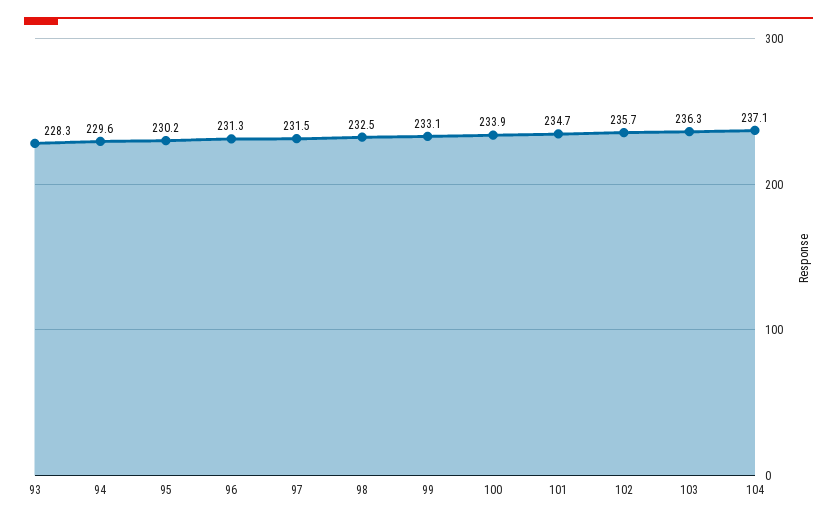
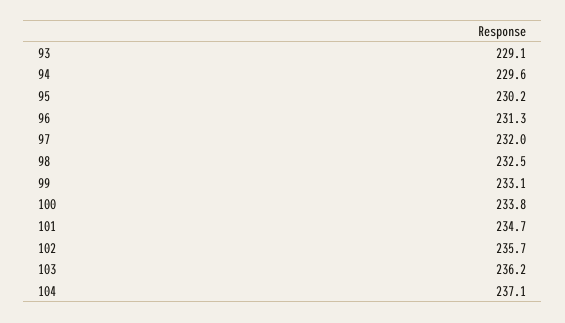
93: 228.3 -> 229.1
97: 231.5 -> 232
100: 233.9 -> 233.8
103: 236.3 -> 236.2

